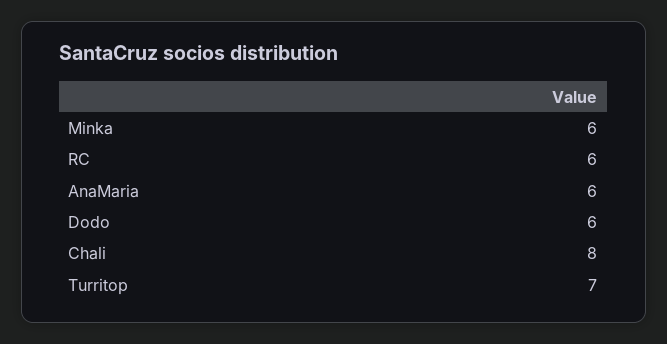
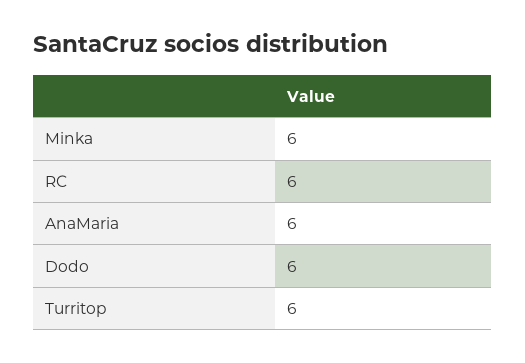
Chali: 8 -> none
Turritop: 7 -> 6

